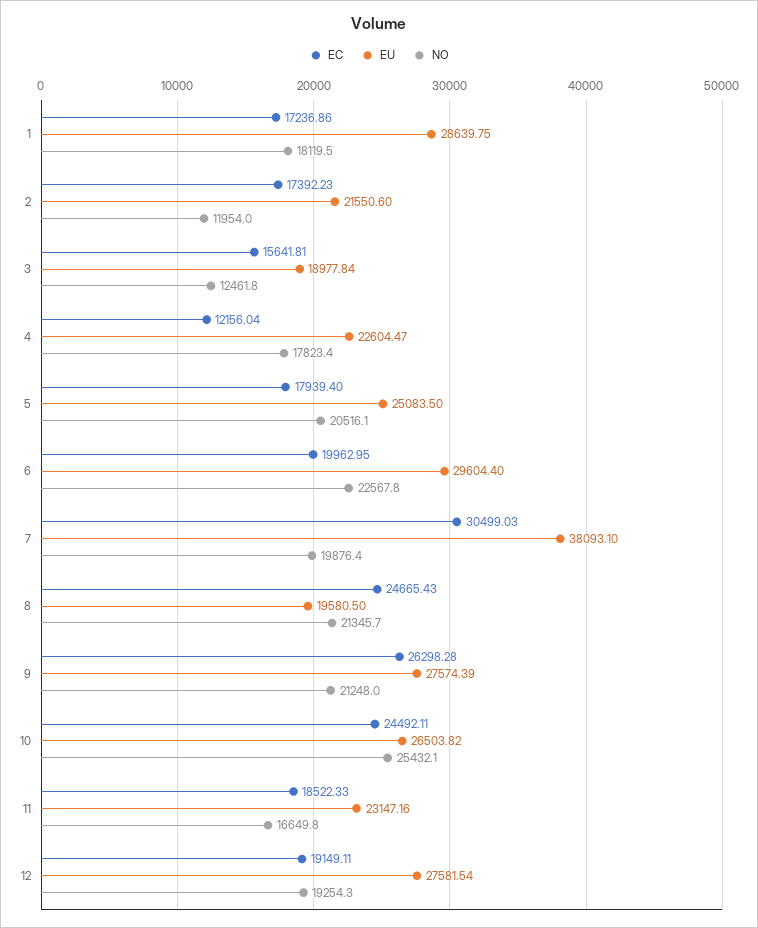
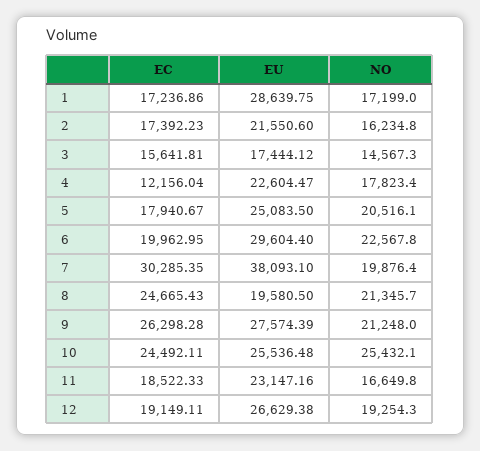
NO, 1: 18119.5 -> 17199
NO, 2: 11954 -> 16234.8
EU, 3: 18977.84 -> 17444.12
NO, 3: 12461.8 -> 14567.3
EC, 5: 17939.4 -> 17940.67
EC, 7: 30499.03 -> 30285.35
EU, 10: 26503.82 -> 25536.48
EU, 12: 27581.54 -> 26629.38

